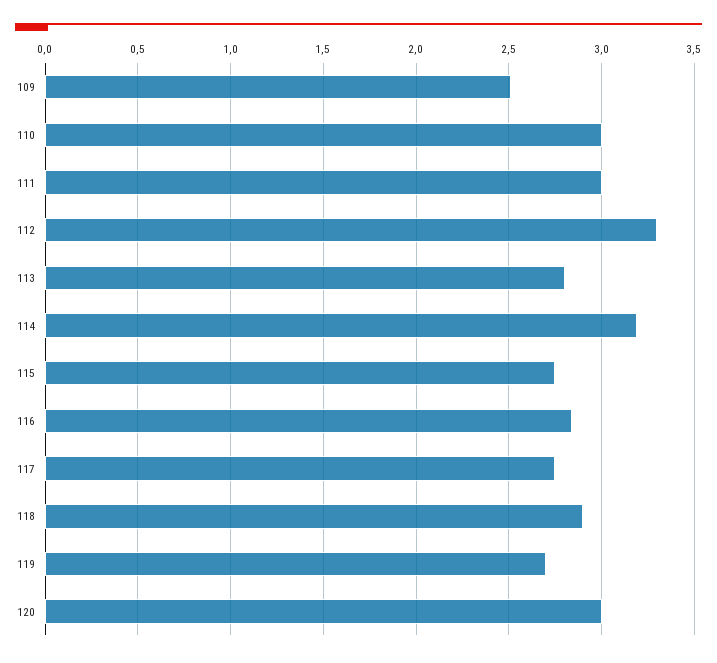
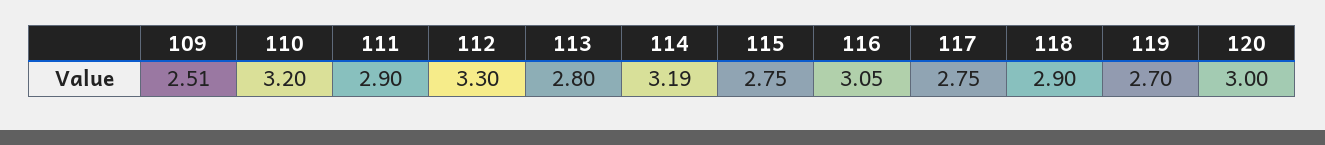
110: 3 -> 3.2
111: 3 -> 2.9
116: 2.85 -> 3.05

